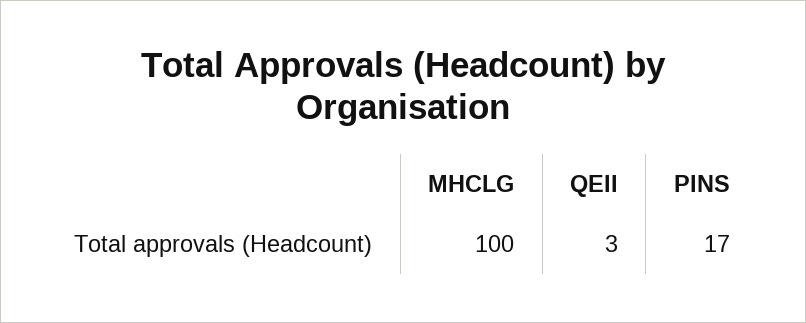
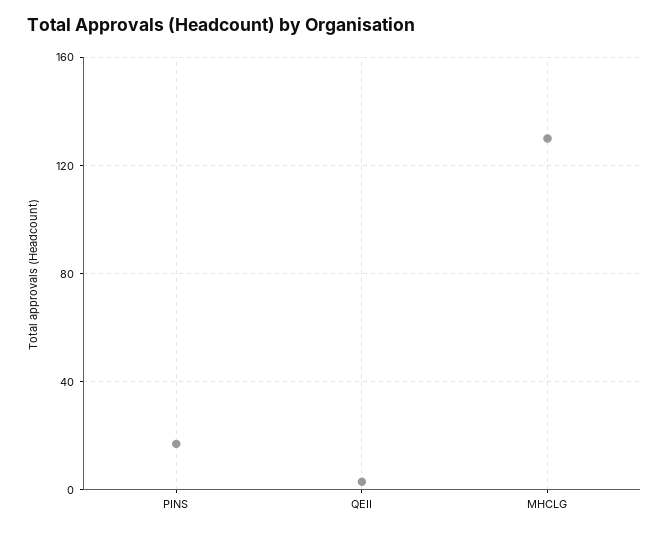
MHCLG: 100 -> 130

